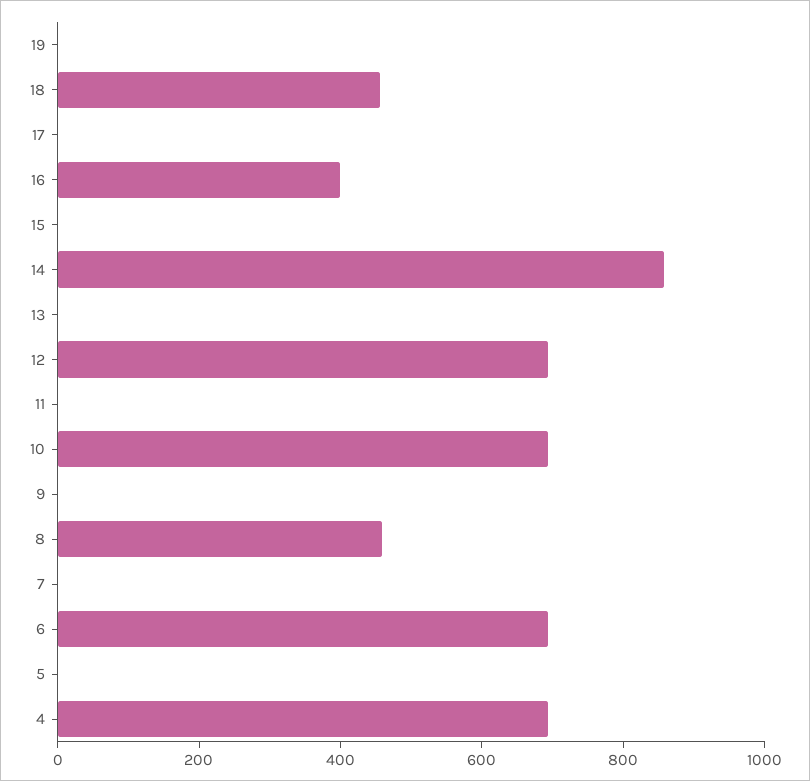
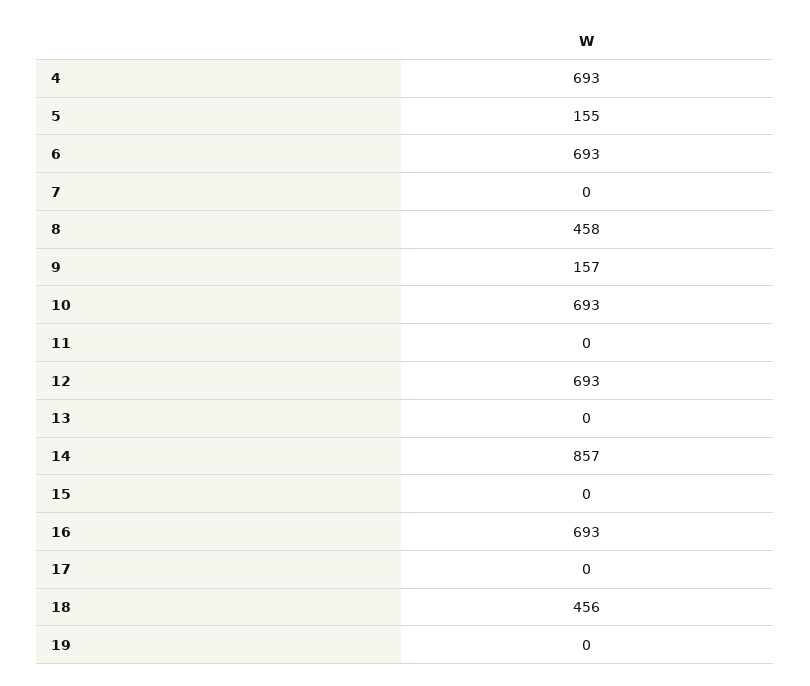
16: 400 -> 693
9: 0 -> 157
5: 0 -> 155

